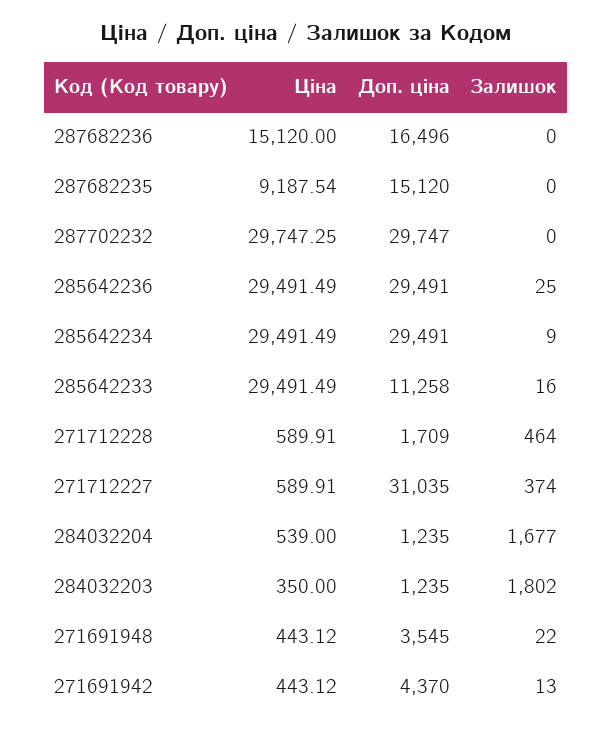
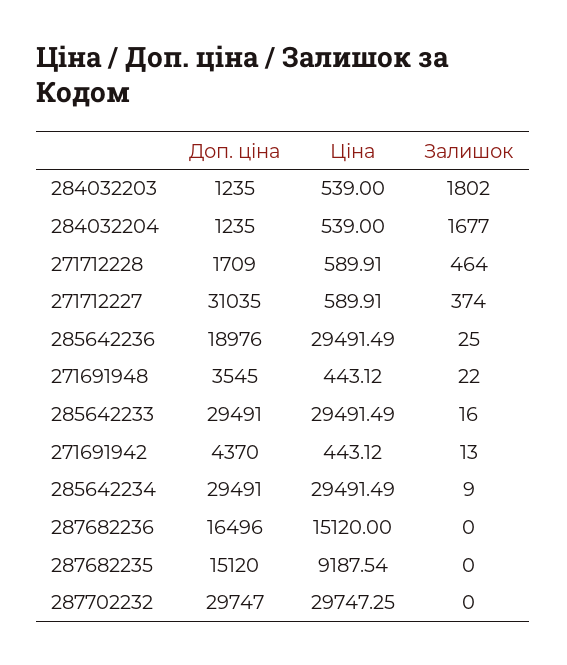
Доп. ціна, 285642236: 29491 -> 18976
Доп. ціна, 285642233: 11258 -> 29491
Ціна, 284032203: 350 -> 539

